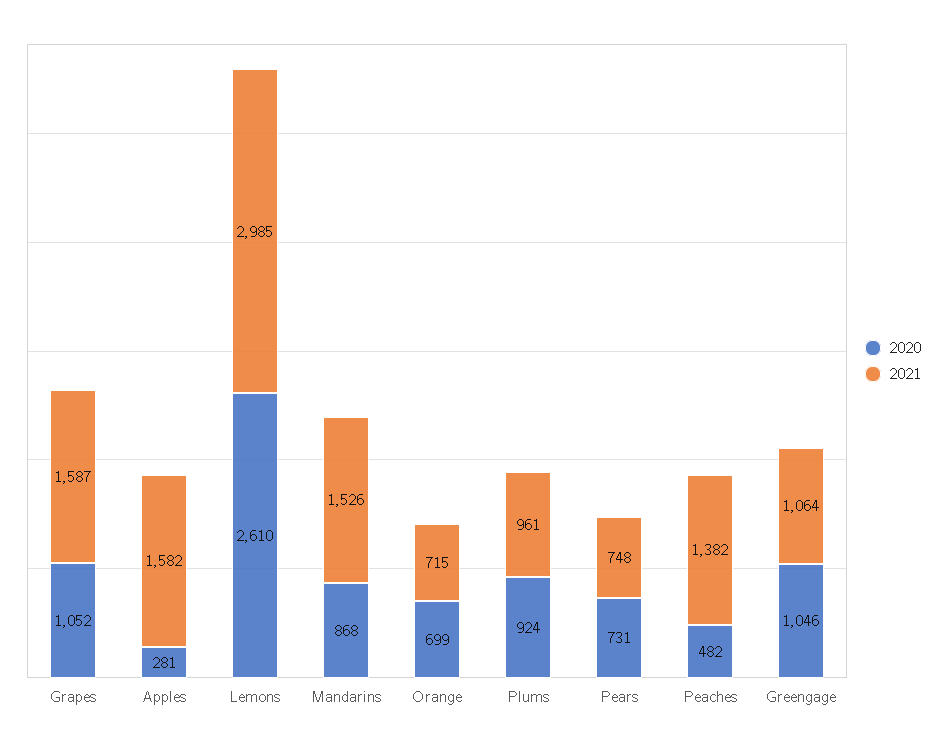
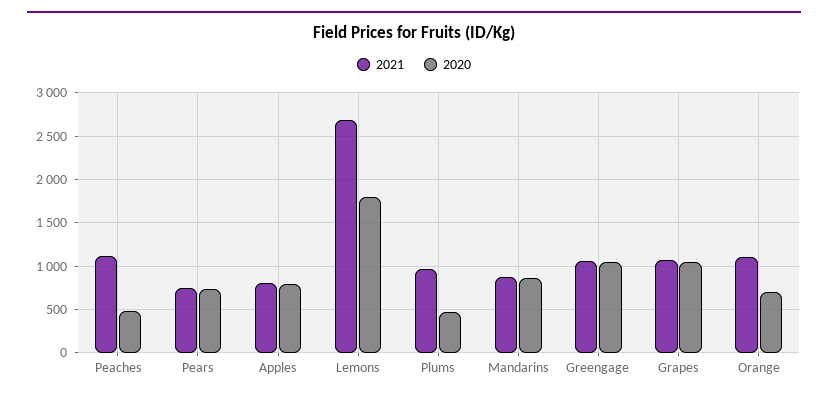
2021, Grapes: 1587 -> 1100
2020, Apples: 281 -> 800
2021, Apples: 1582 -> 800
2020, Lemons: 2610 -> 1800
2021, Lemons: 2985 -> 2700
2021, Mandarins: 1526 -> 900
2021, Orange: 715 -> 1100
2020, Plums: 924 -> 500
2021, Peaches: 1382 -> 1100

